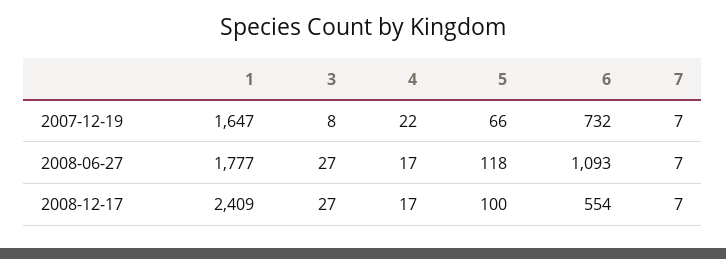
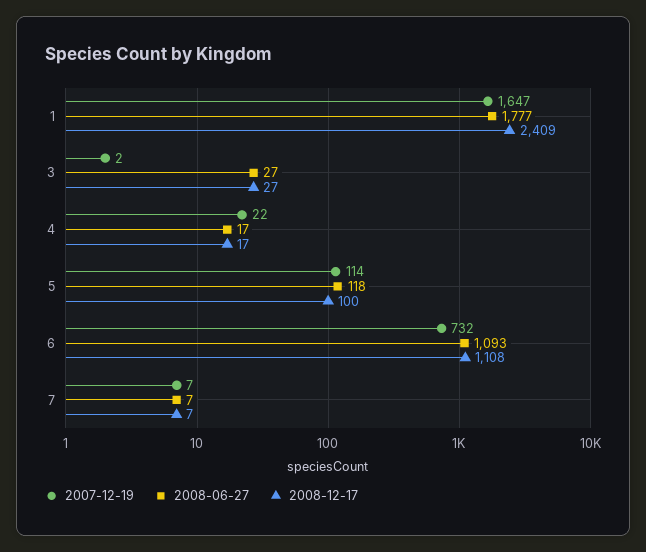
2007-12-19, 3: 8 -> 2
2007-12-19, 5: 66 -> 114
2008-12-17, 6: 554 -> 1108

